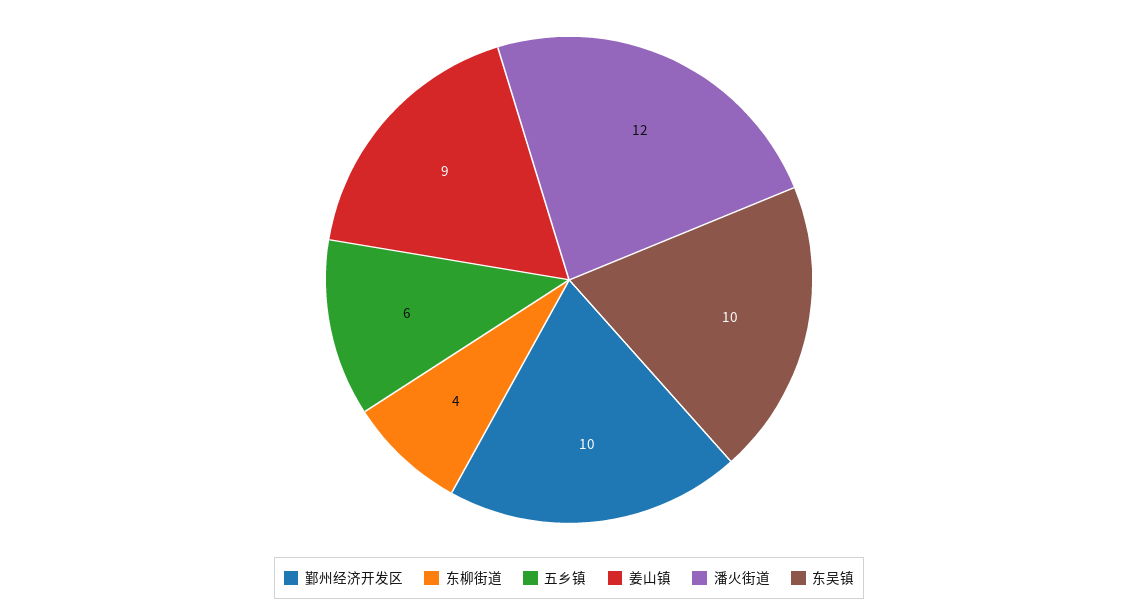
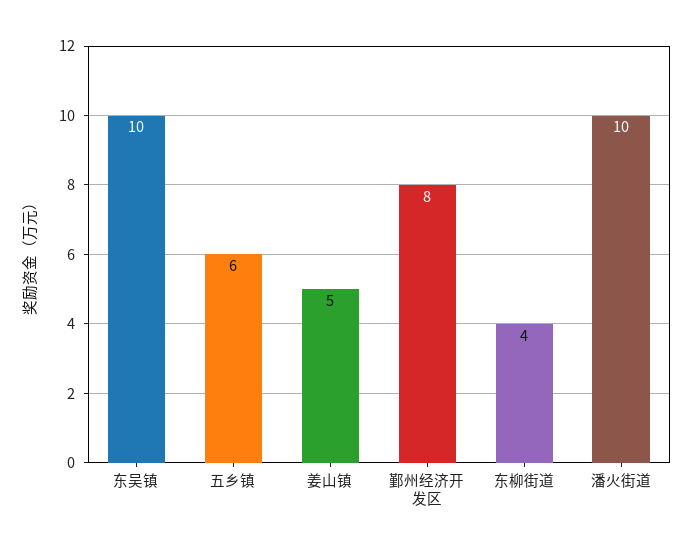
鄞州经济开发区: 10 -> 8
姜山镇: 9 -> 5
潘火街道: 12 -> 10

